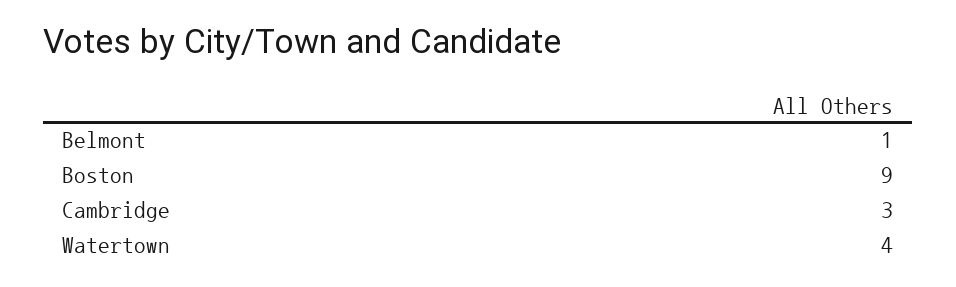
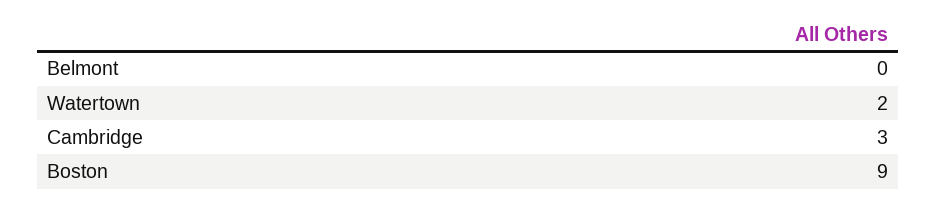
Belmont: 1 -> 0
Watertown: 4 -> 2

